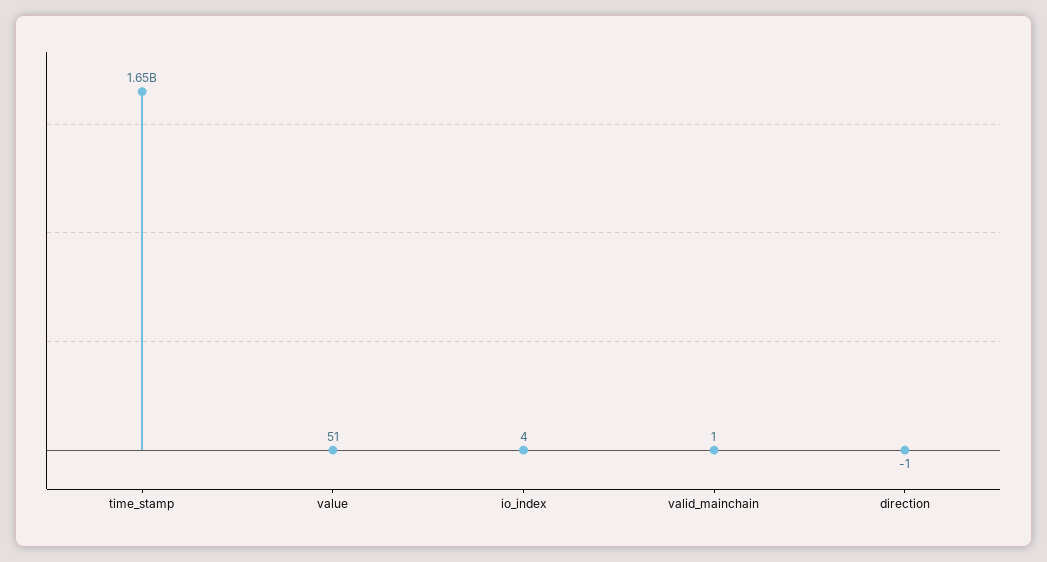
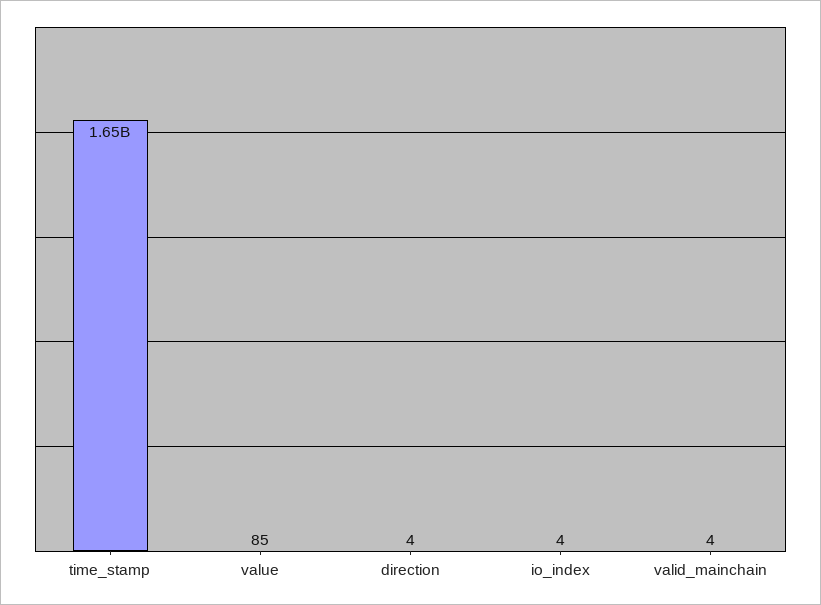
value: 51 -> 85
valid_mainchain: 1 -> 4
direction: -1 -> 4

